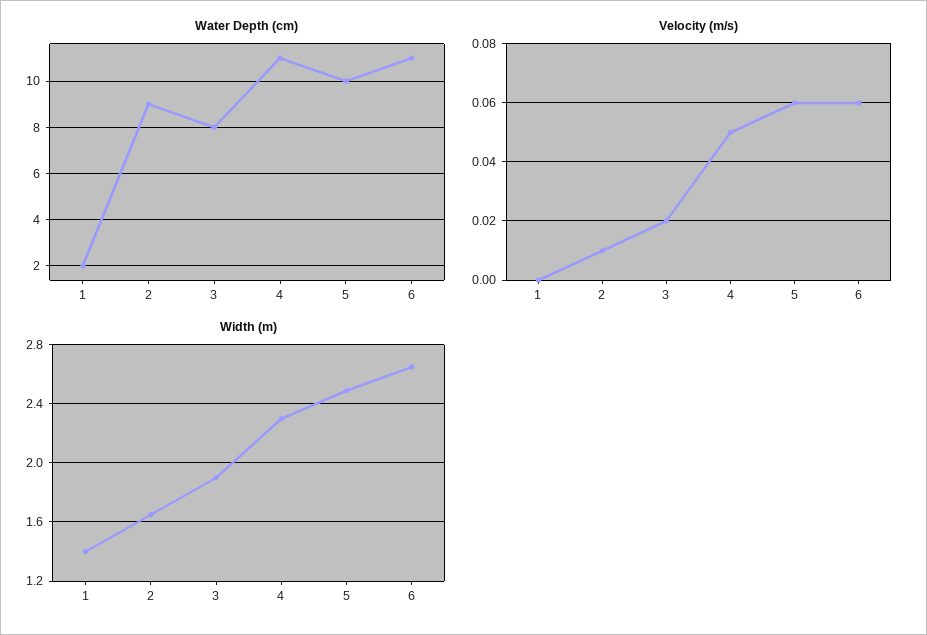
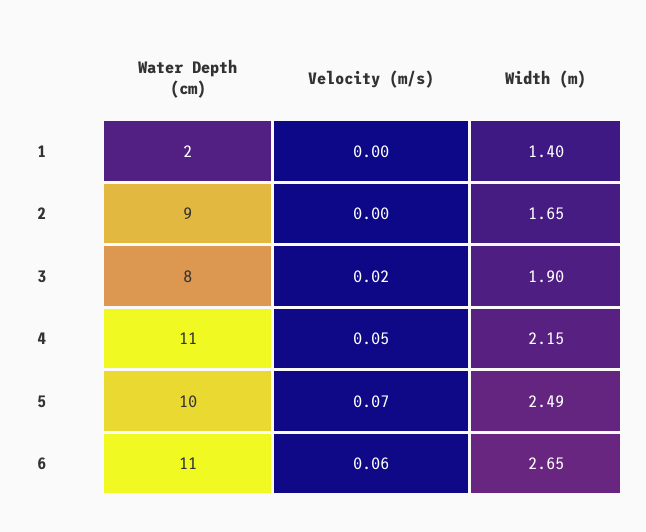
Velocity (m/s), 2: 0.01 -> 0
Velocity (m/s), 5: 0.06 -> 0.07
Width (m), 4: 2.3 -> 2.15

